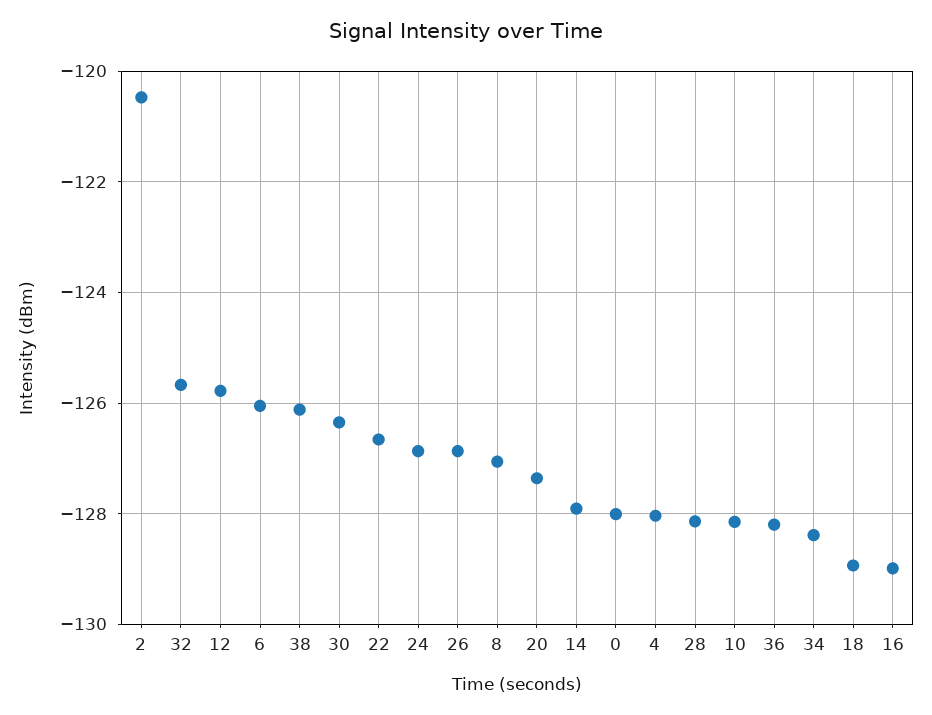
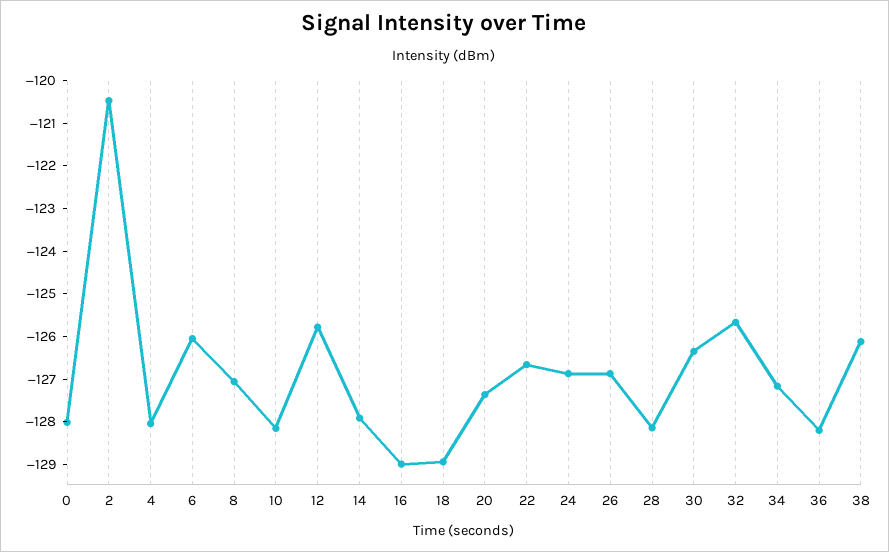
34: -128.4 -> -127.2

